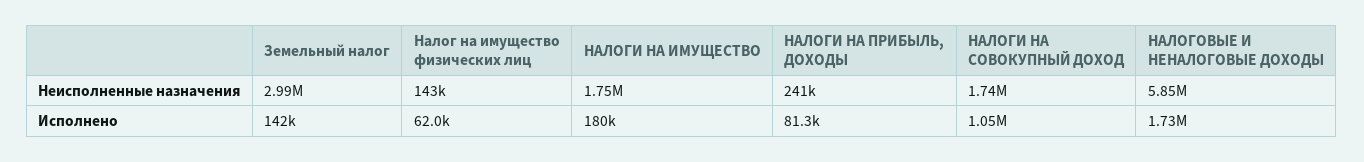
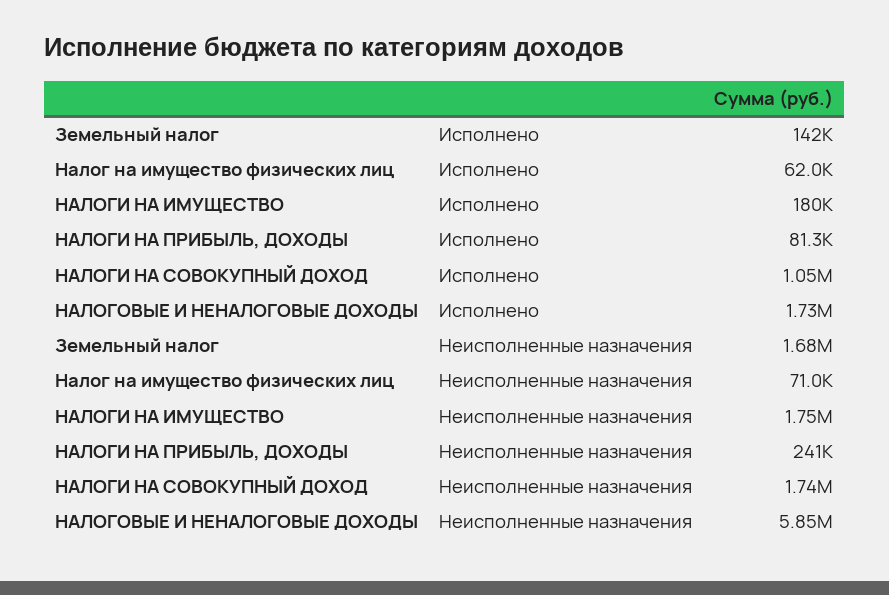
Земельный налог, Неисполненные назначения: 2990000 -> 1680000
Налог на имущество физических лиц, Неисполненные назначения: 143000 -> 71000

